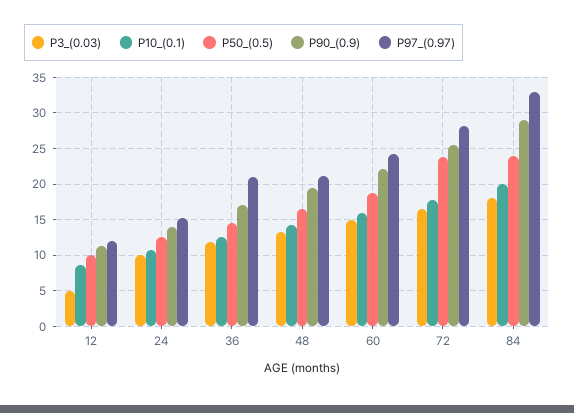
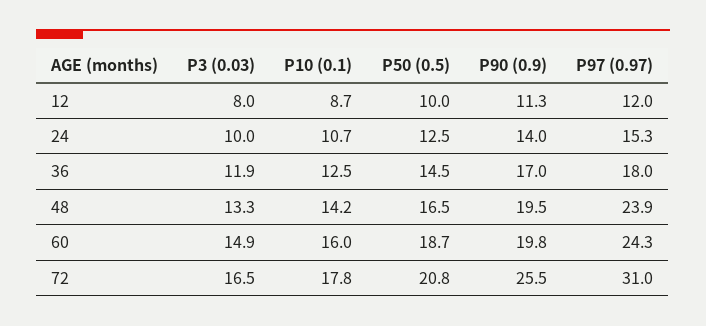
P3_(0.03), 12: 5 -> 8
P97_(0.97), 36: 21 -> 18
P97_(0.97), 48: 21 -> 23.9
P90_(0.9), 60: 22 -> 19.8
P50_(0.5), 72: 24 -> 20.8
P97_(0.97), 72: 28 -> 31
P3_(0.03), 84: 18 -> none
P10_(0.1), 84: 20 -> none
P50_(0.5), 84: 24 -> none
P90_(0.9), 84: 29 -> none
P97_(0.97), 84: 33 -> none

